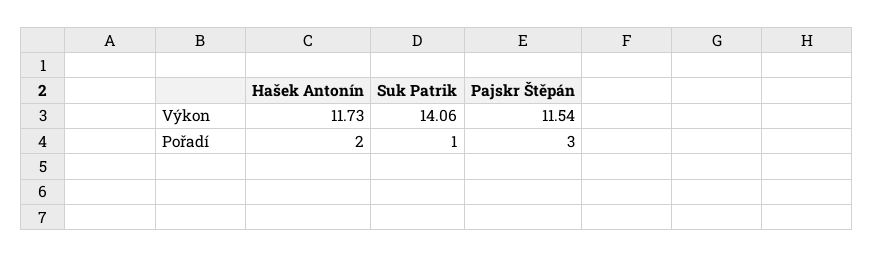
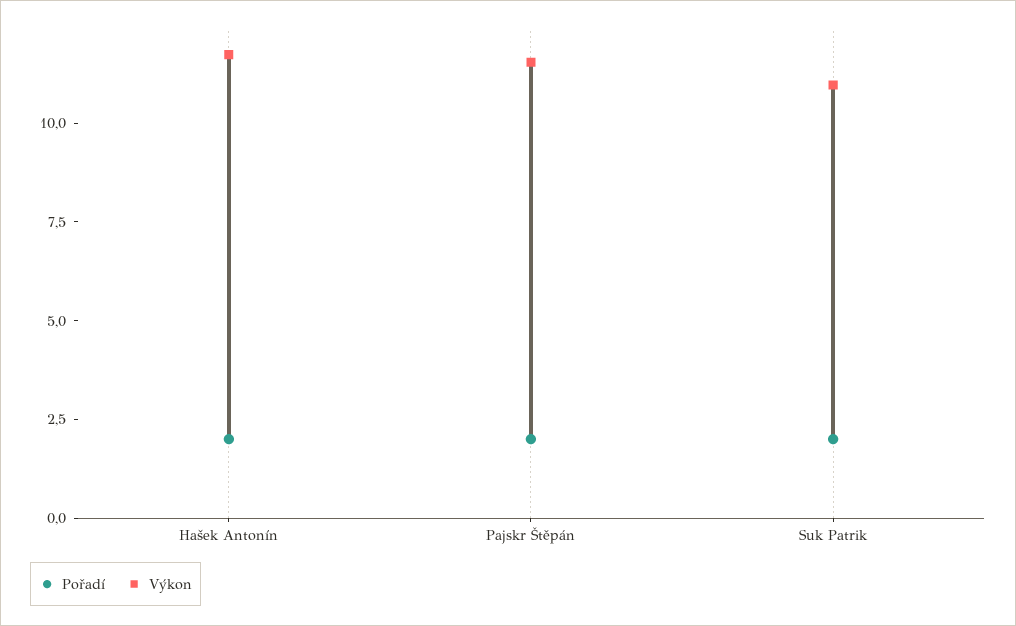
Výkon, Suk Patrik: 14.06 -> 11
Pořadí, Suk Patrik: 1 -> 2
Pořadí, Pajskr Štěpán: 3 -> 2

